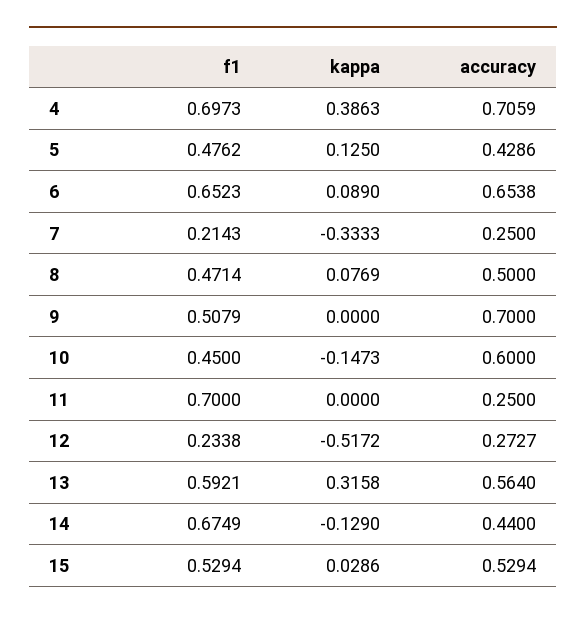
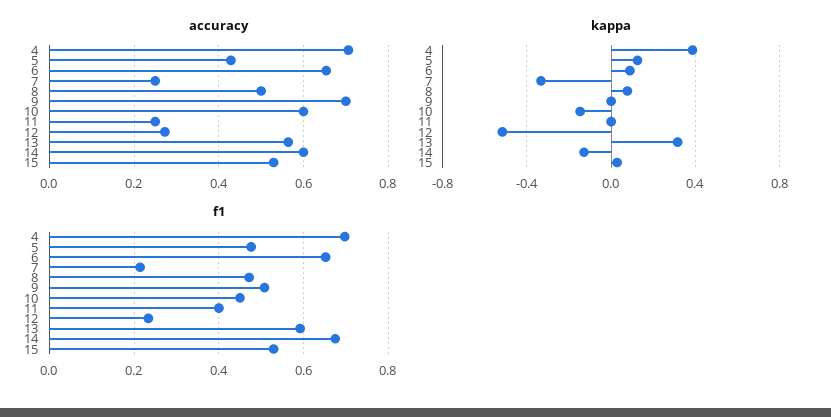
f1, 11: 0.7 -> 0.4
accuracy, 14: 0.44 -> 0.6

